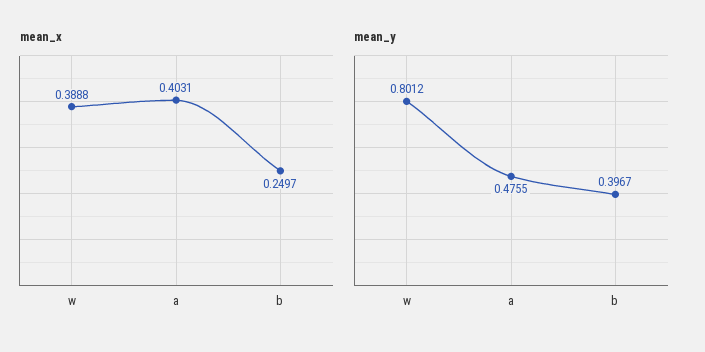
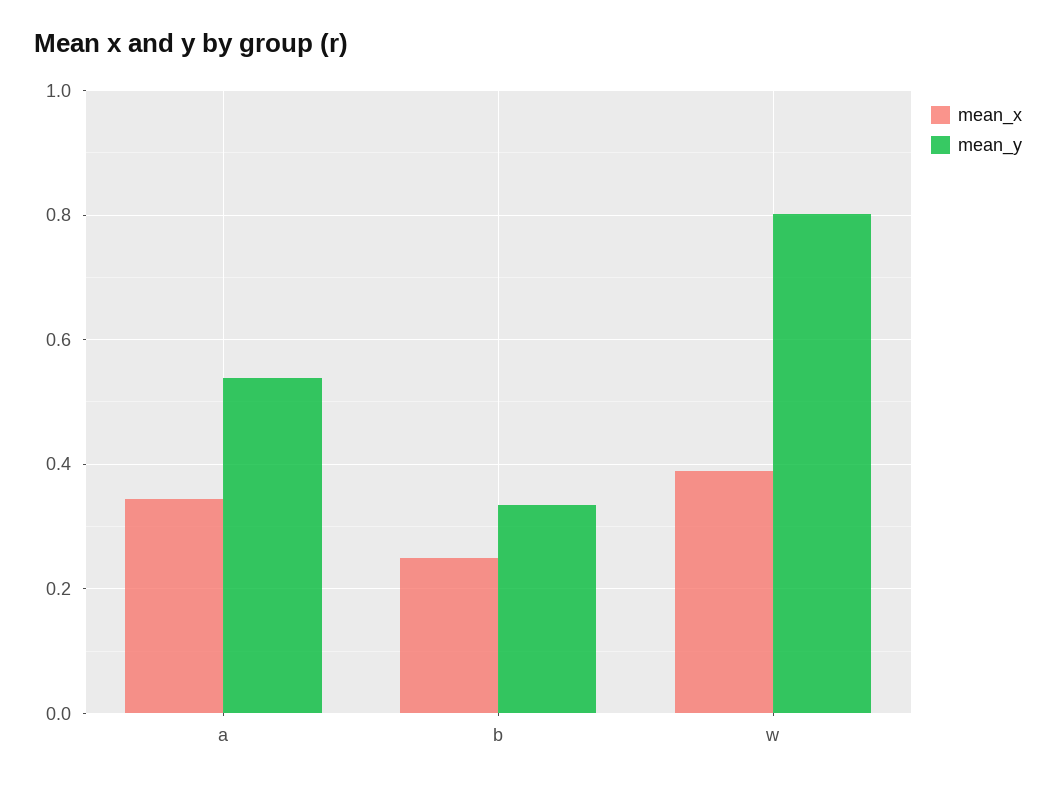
mean_x, a: 0.4031 -> 0.34
mean_y, a: 0.4755 -> 0.54
mean_y, b: 0.3967 -> 0.34

